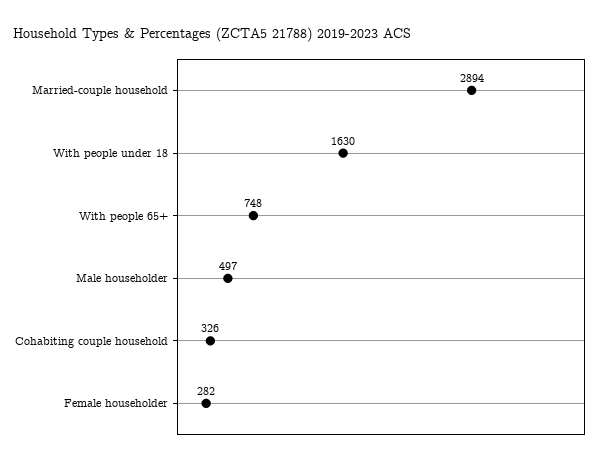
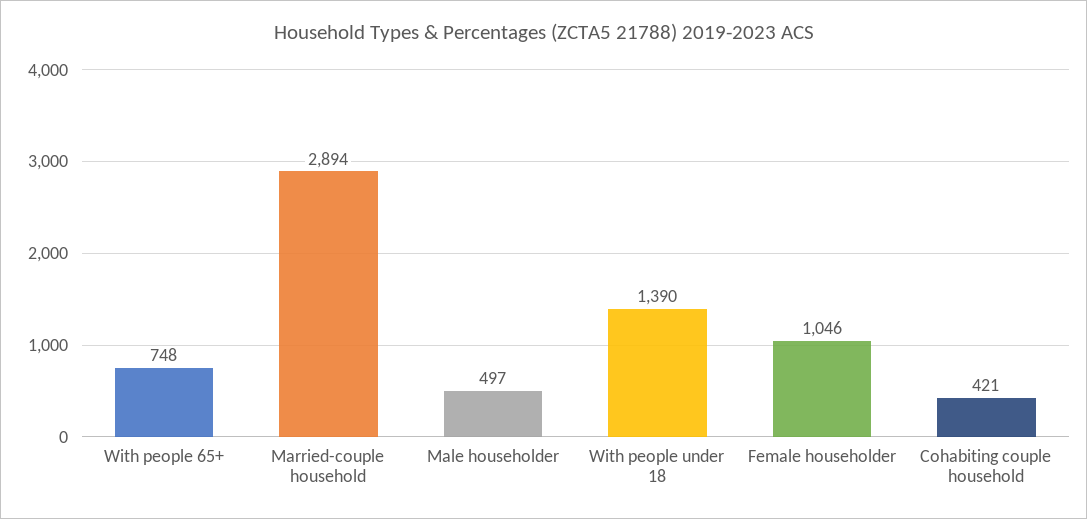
With people under 18: 1630 -> 1390
Cohabiting couple household: 326 -> 421
Female householder: 282 -> 1046

